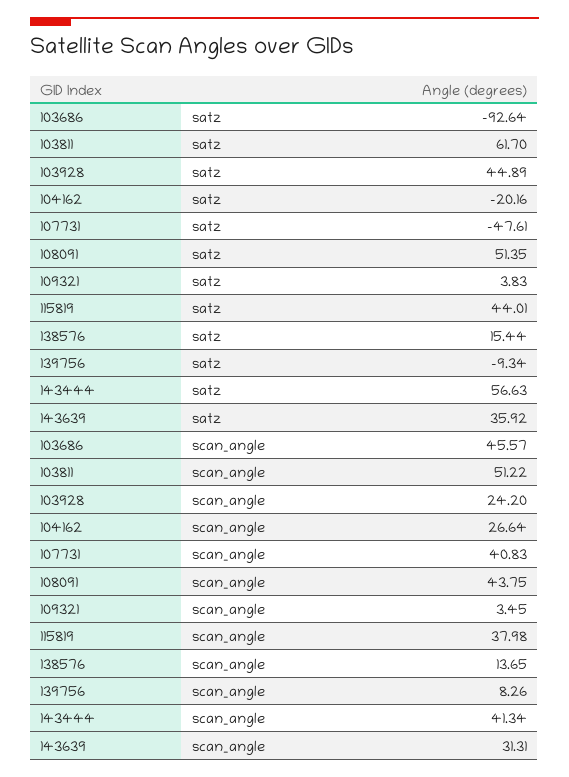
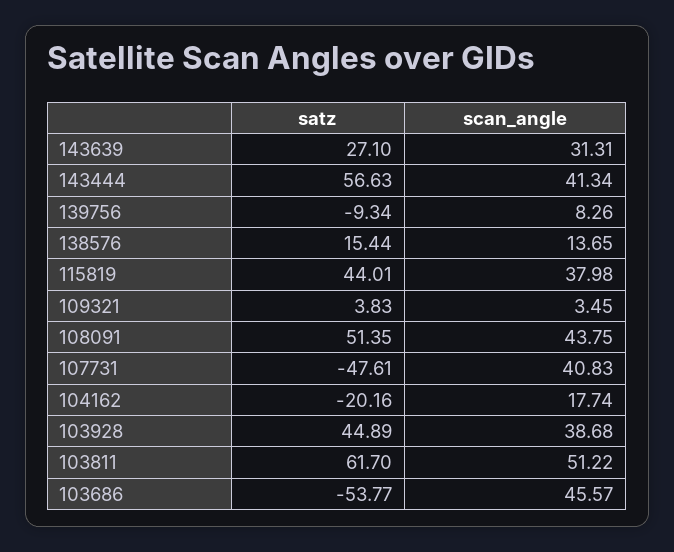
103686, satz: -92.64 -> -53.77
143639, satz: 35.92 -> 27.1
103928, scan_angle: 24.2 -> 38.68
104162, scan_angle: 26.64 -> 17.74

